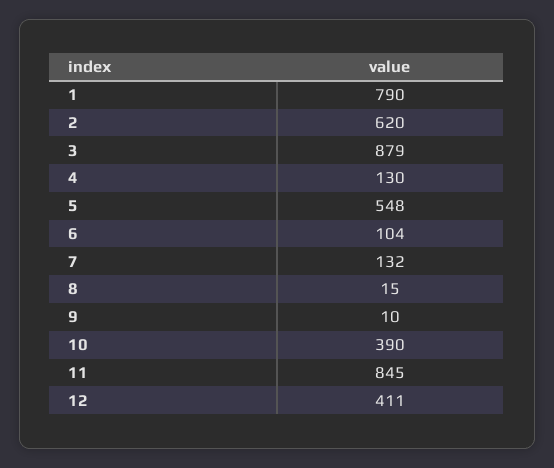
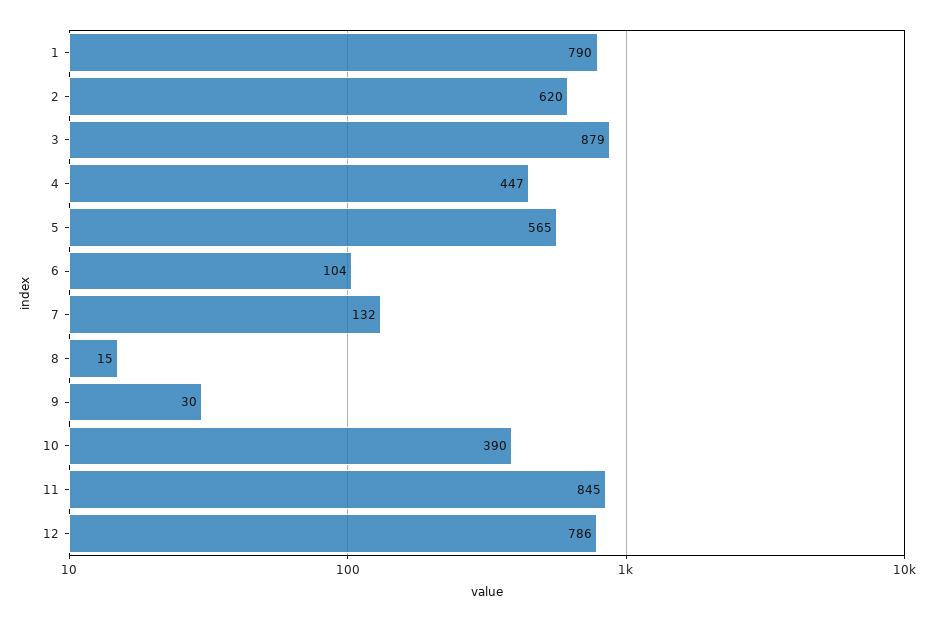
4: 130 -> 447
5: 548 -> 565
9: 10 -> 30
12: 411 -> 786

